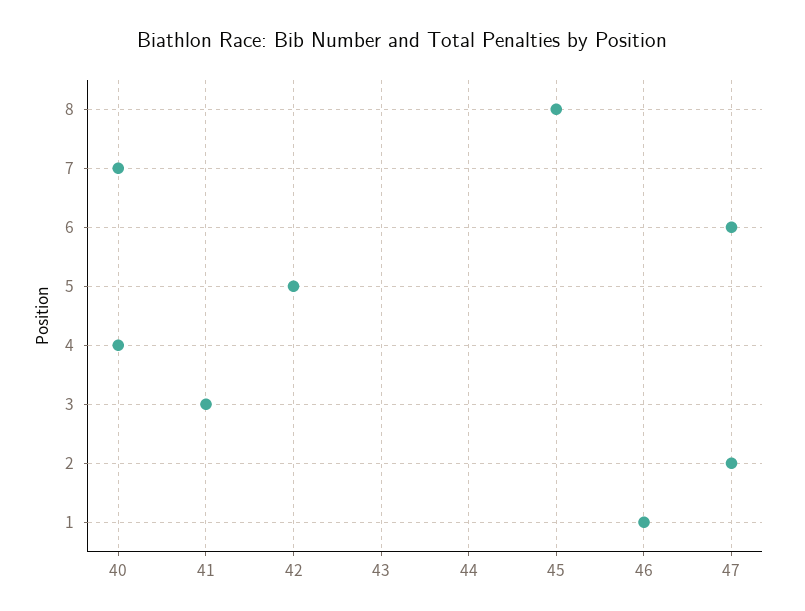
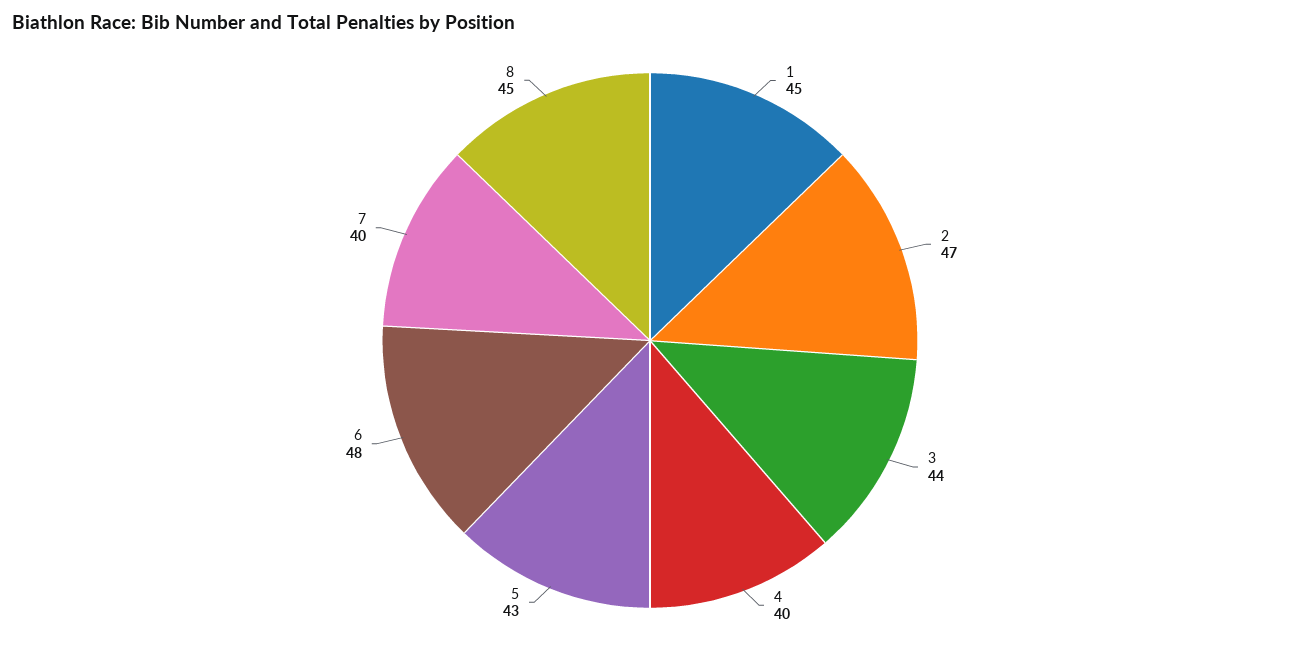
6: 47 -> 48
5: 42 -> 43
3: 41 -> 44
1: 46 -> 45

